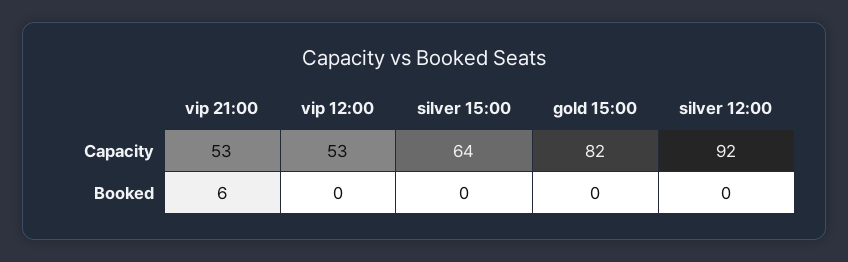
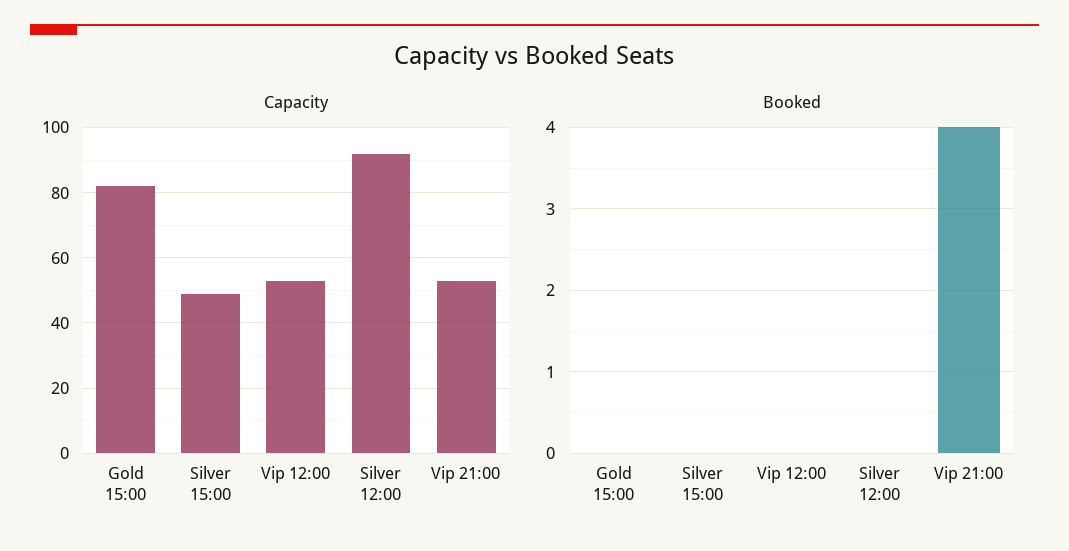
Capacity, silver 15:00: 64 -> 50
Booked, vip 21:00: 6 -> 4

